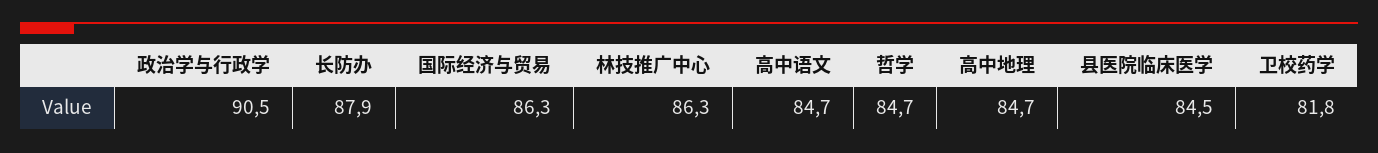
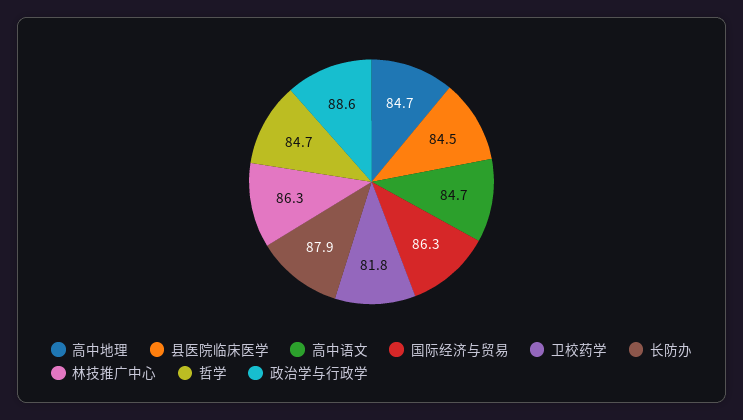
政治学与行政学: 90.5 -> 88.6

